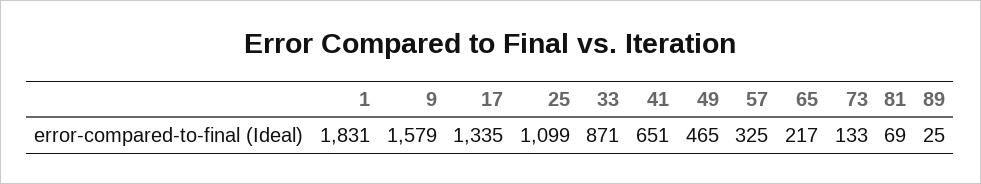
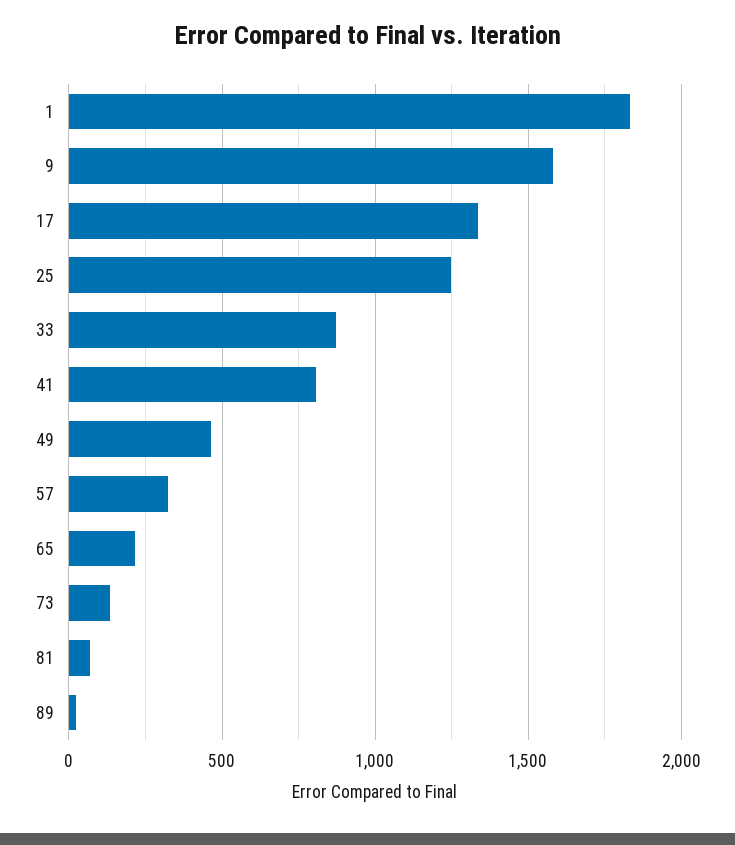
25: 1099 -> 1250
41: 651 -> 800

